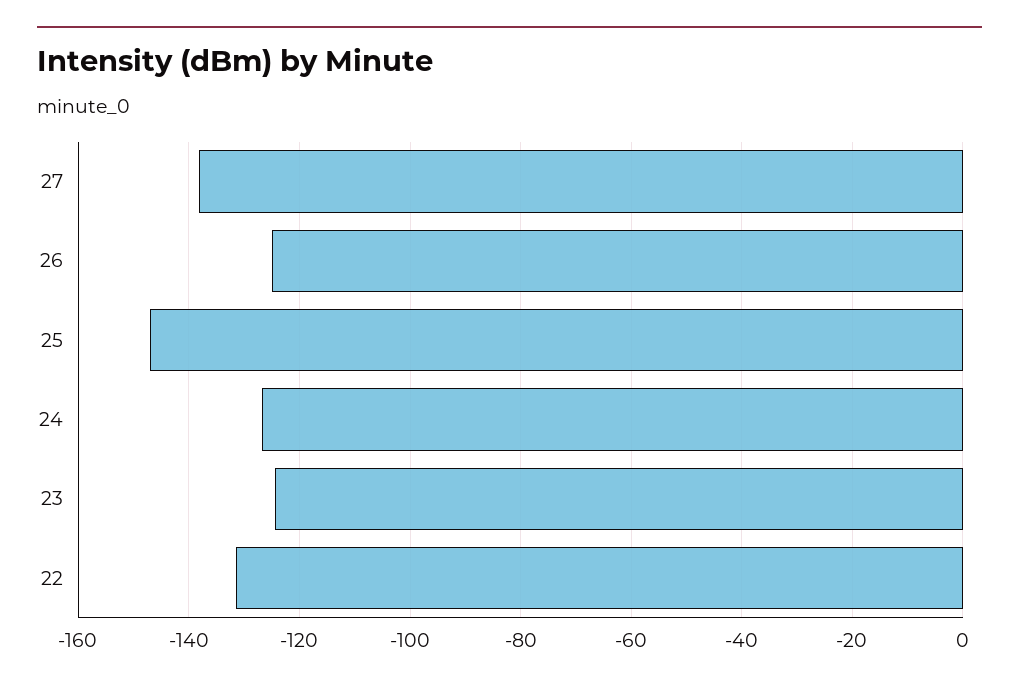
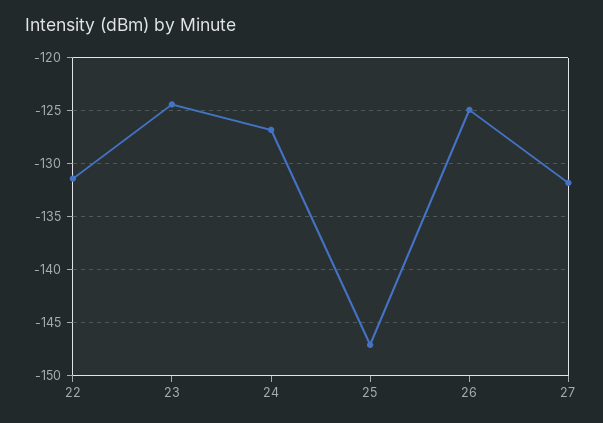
27: -138 -> -132

